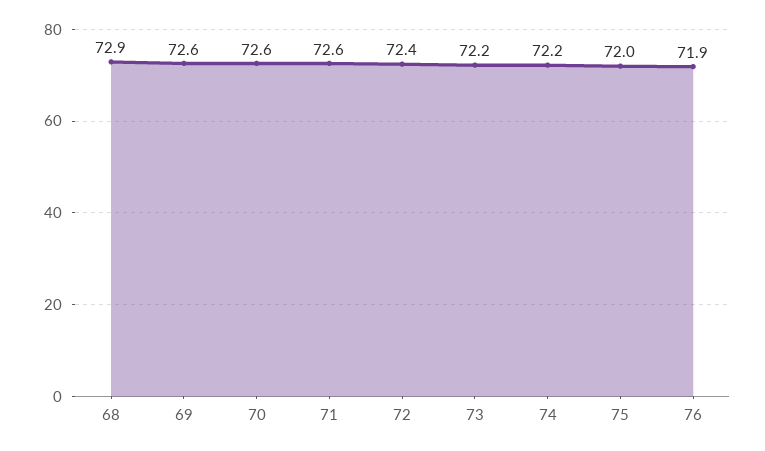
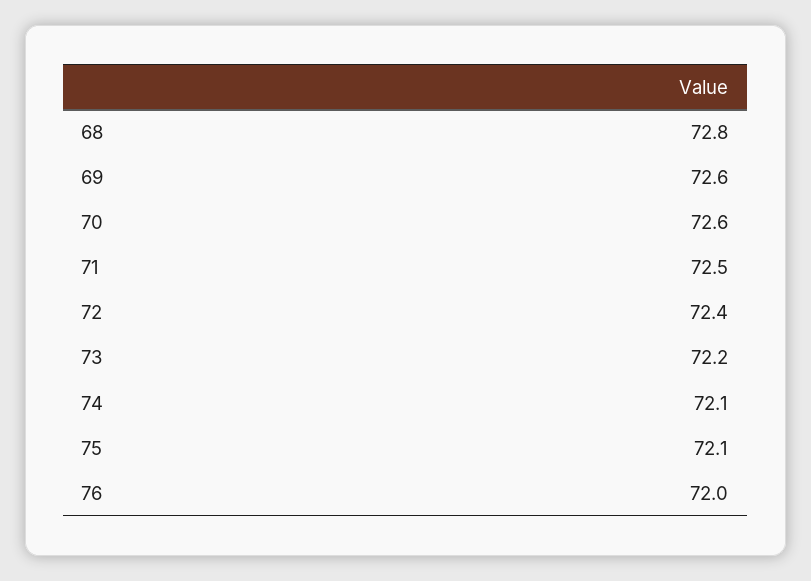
68: 72.9 -> 72.8
71: 72.6 -> 72.5
74: 72.2 -> 72.1
75: 72 -> 72.1
76: 71.9 -> 72

